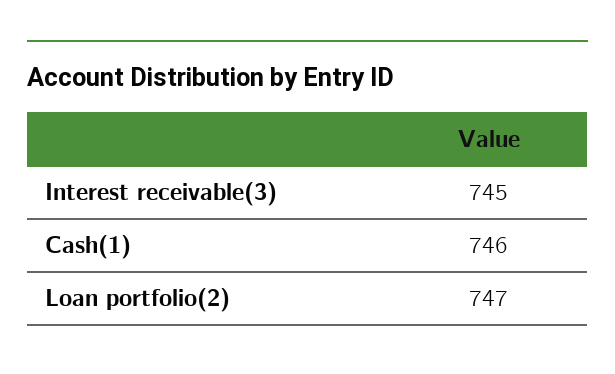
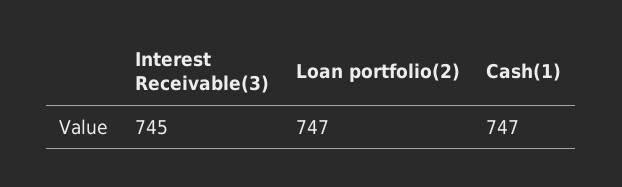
Cash(1): 746 -> 747

